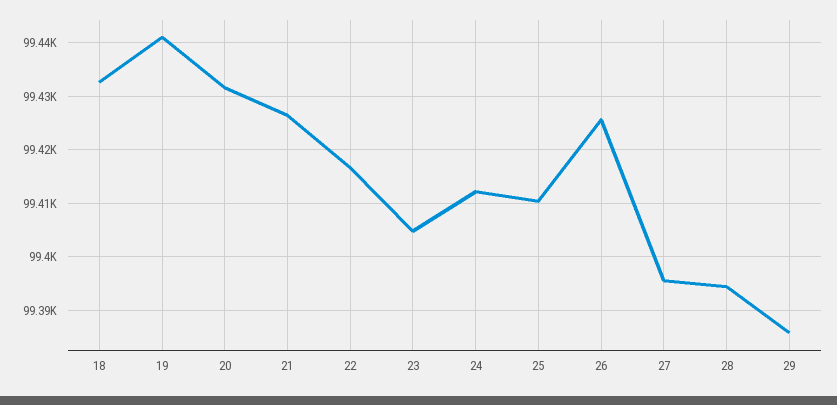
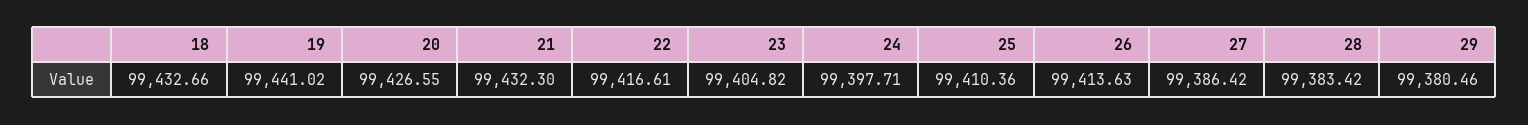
20: 99432 -> 99426.55
21: 99426 -> 99432.3
24: 99412 -> 99397.71
26: 99426 -> 99413.63
27: 99396 -> 99386.42
28: 99394 -> 99383.42
29: 99386 -> 99380.46

